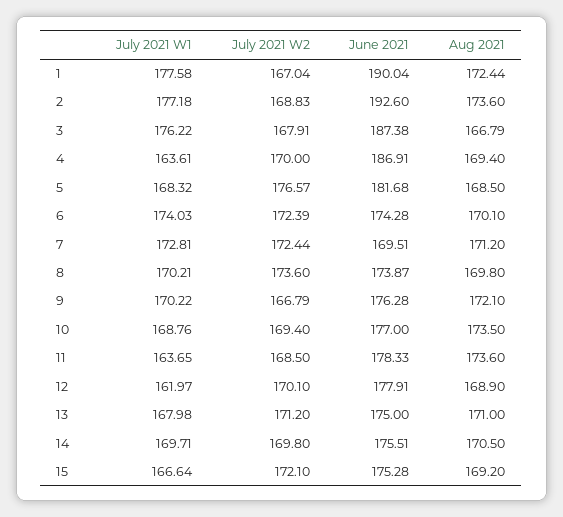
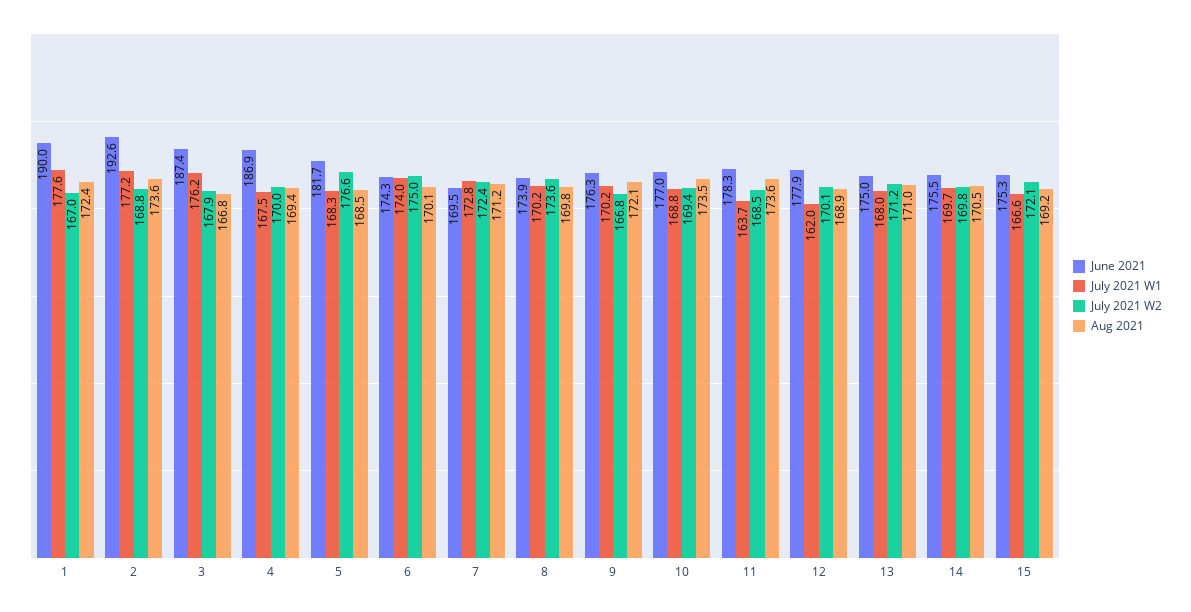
July 2021 W1, 4: 163.61 -> 167.5
July 2021 W2, 6: 172.39 -> 175

